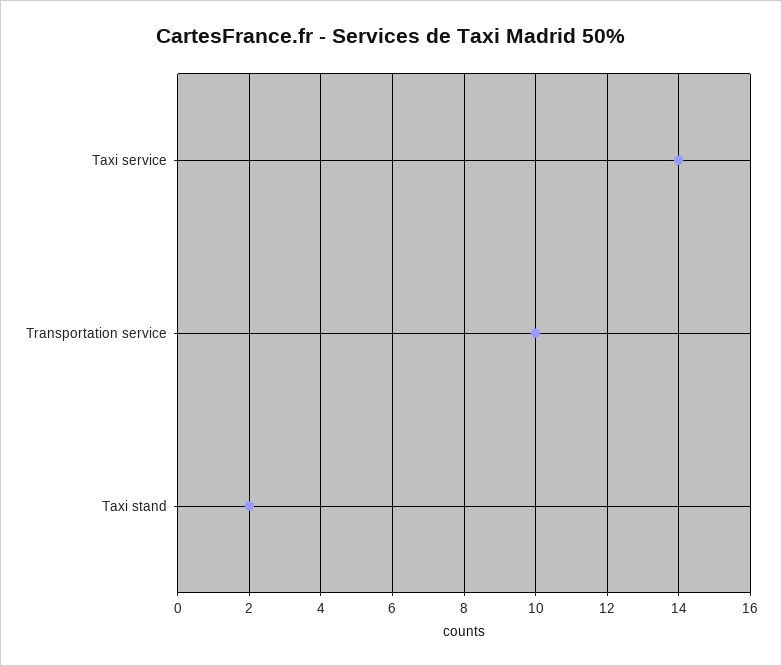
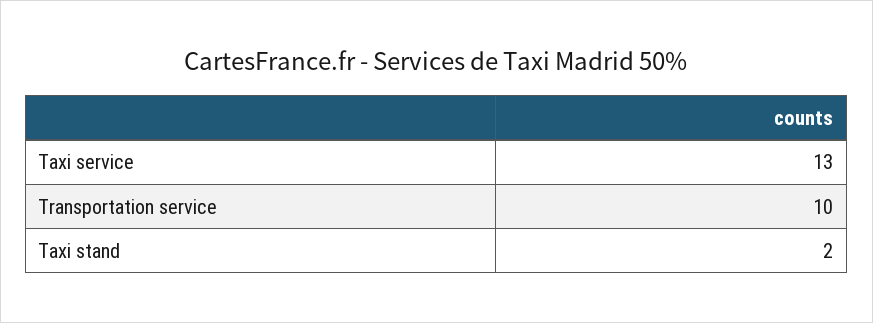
Taxi service: 14 -> 13

